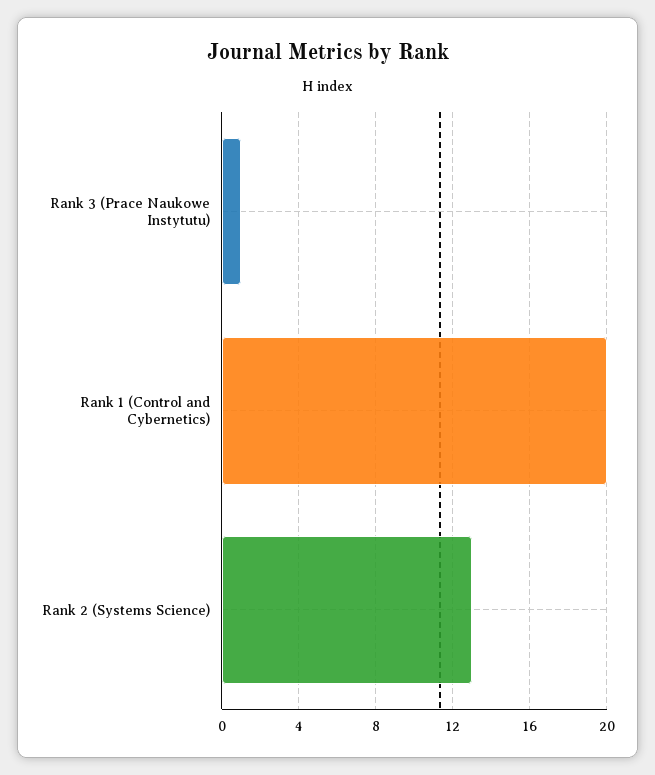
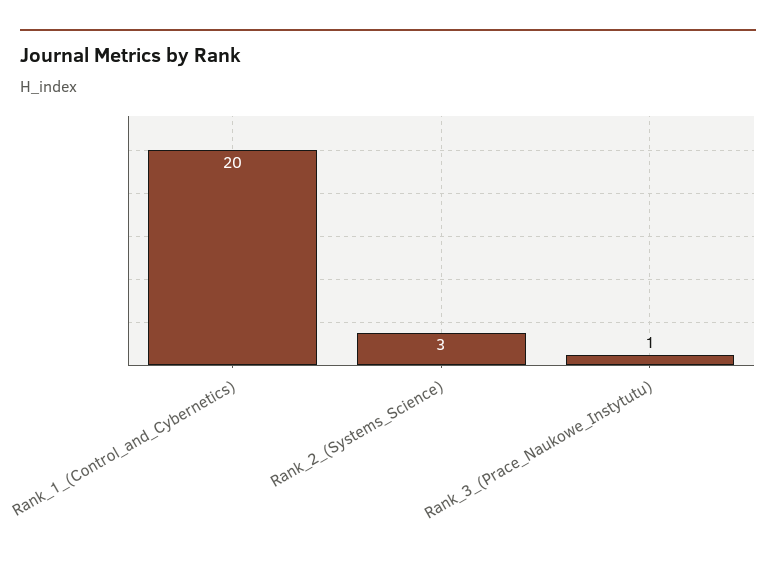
Rank 2 (Systems Science): 13 -> 3

